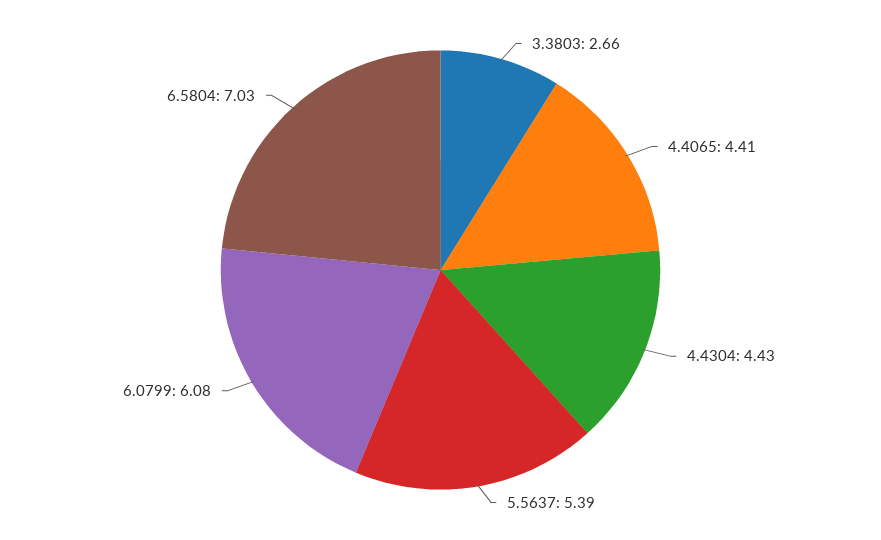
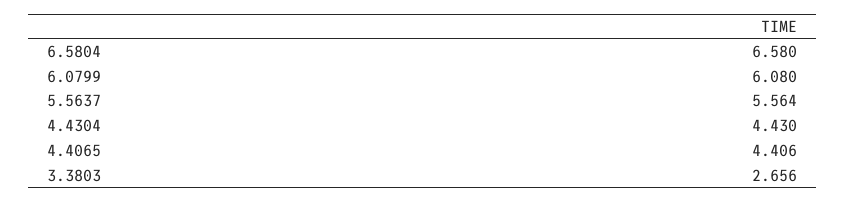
5.5637: 5.39 -> 5.564
6.5804: 7.03 -> 6.58

